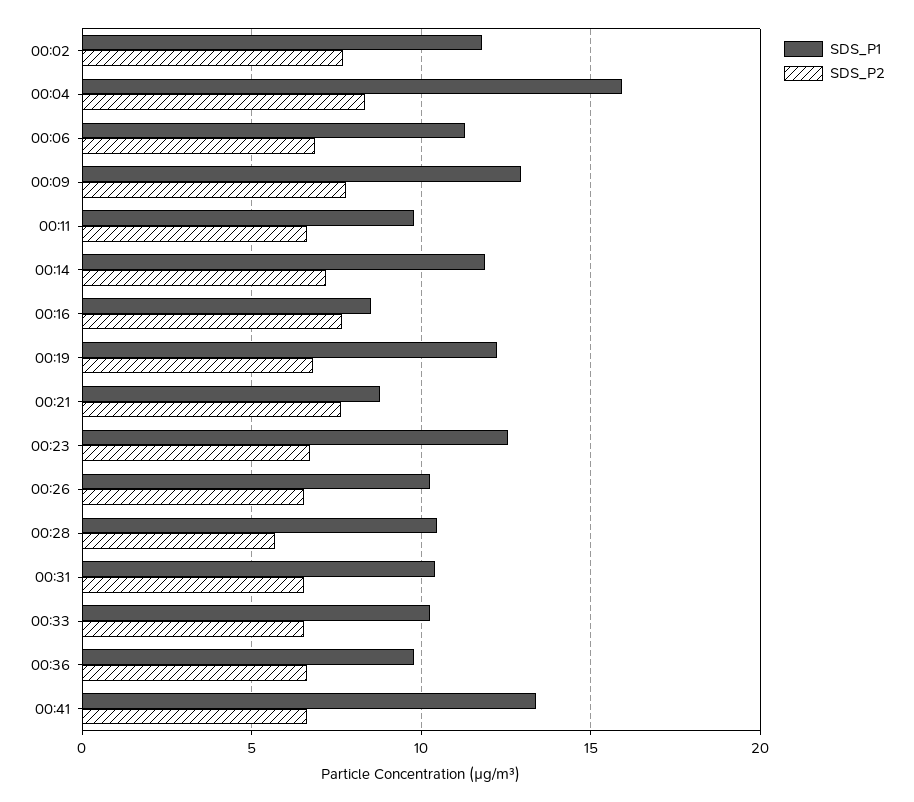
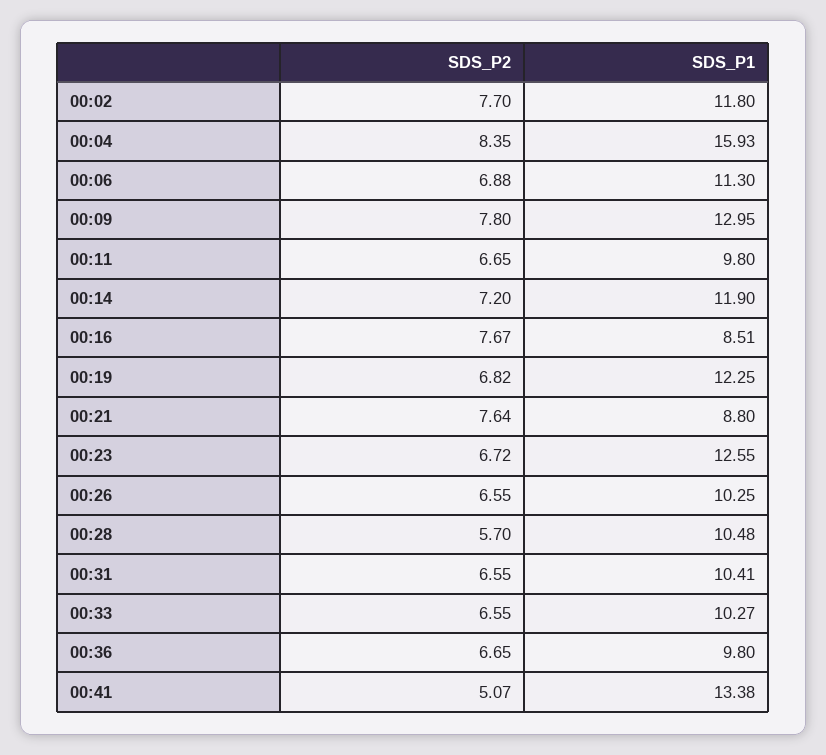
SDS_P2, 00:41: 6.5 -> 5.07

